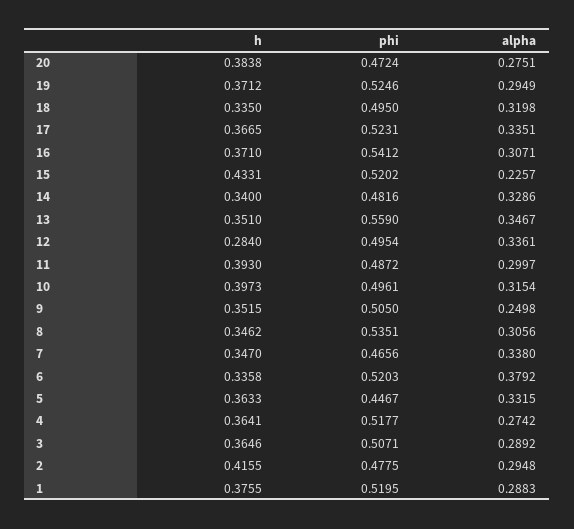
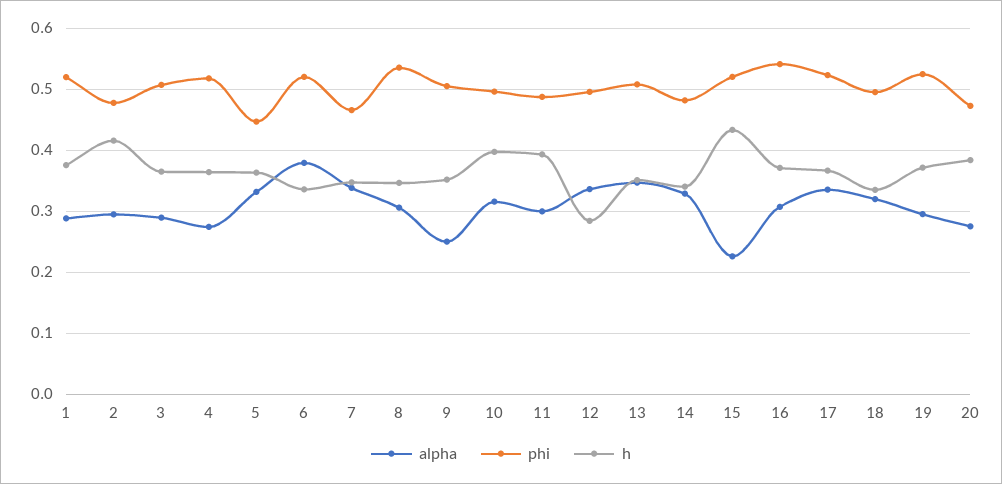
phi, 13: 0.559 -> 0.51

